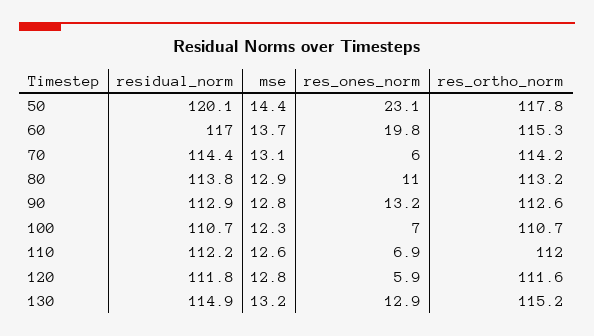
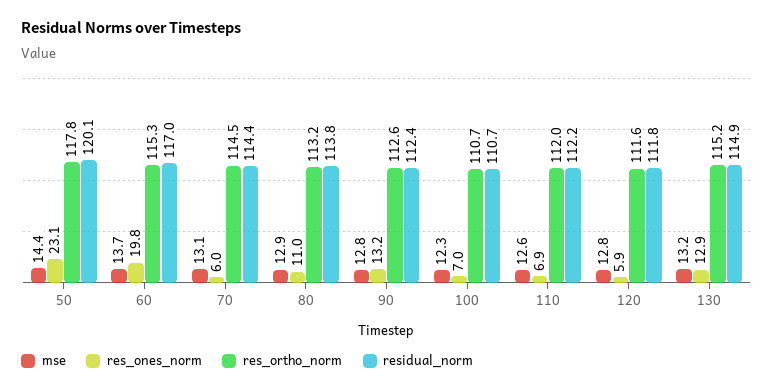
res_ortho_norm, 70: 114.2 -> 114.5
residual_norm, 90: 112.9 -> 112.4

